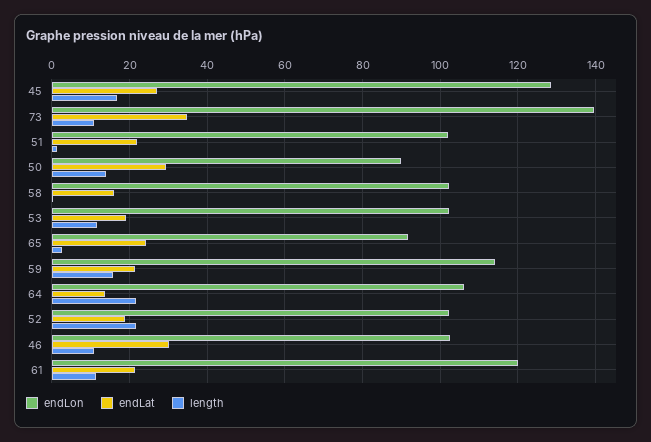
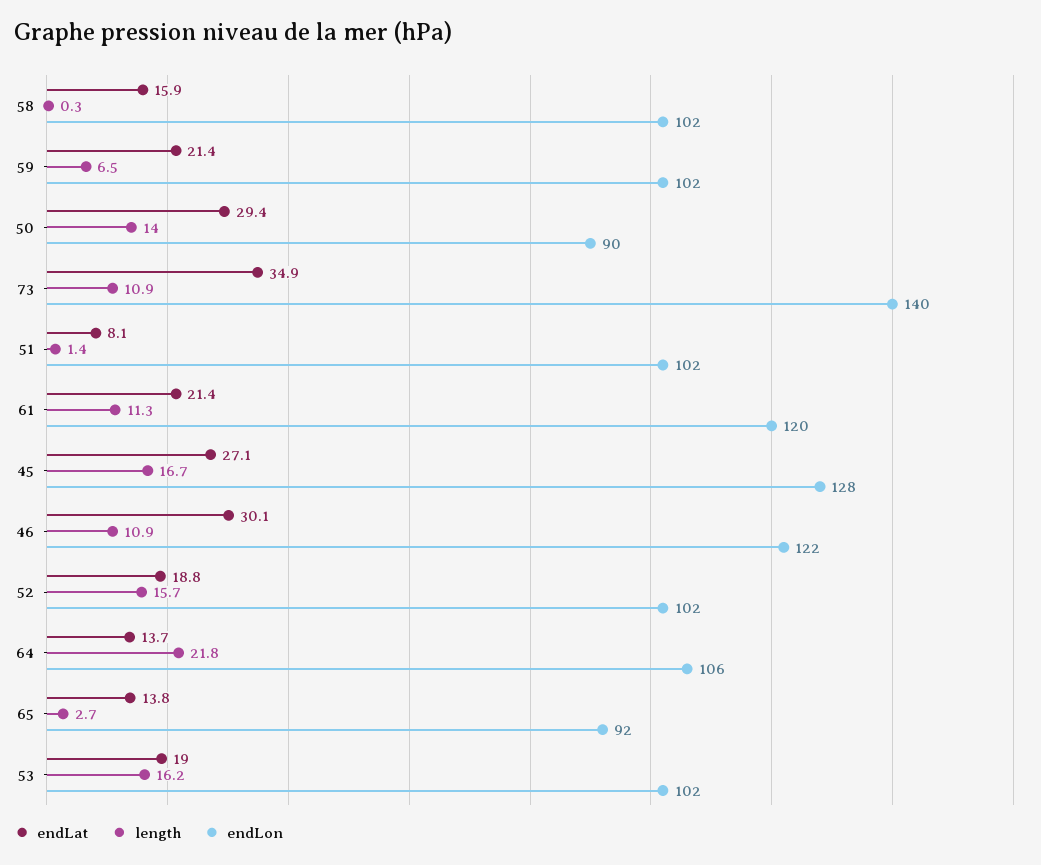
endLat, 51: 22 -> 8.1
length, 53: 12 -> 16.2
endLat, 65: 24 -> 13.8
endLon, 59: 114 -> 102
length, 59: 16 -> 6.5
length, 52: 22 -> 15.7
endLon, 46: 102 -> 122

